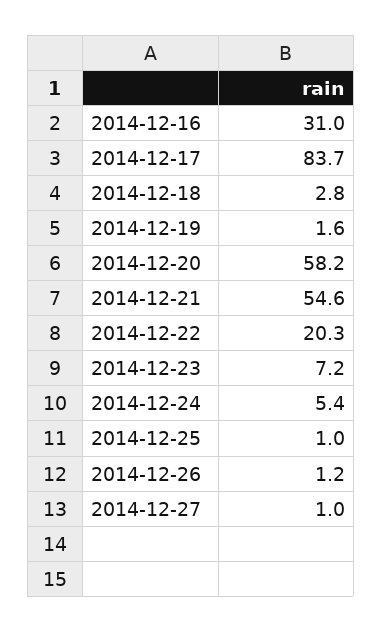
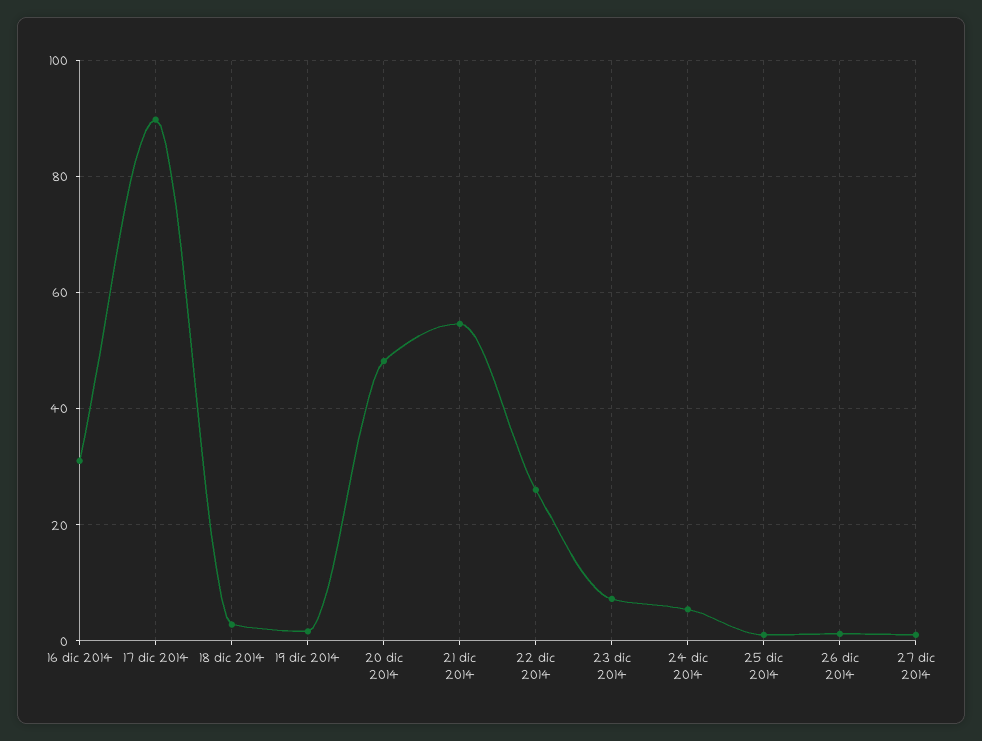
2014-12-17: 83.7 -> 90
2014-12-20: 58.2 -> 48
2014-12-22: 20.3 -> 26

